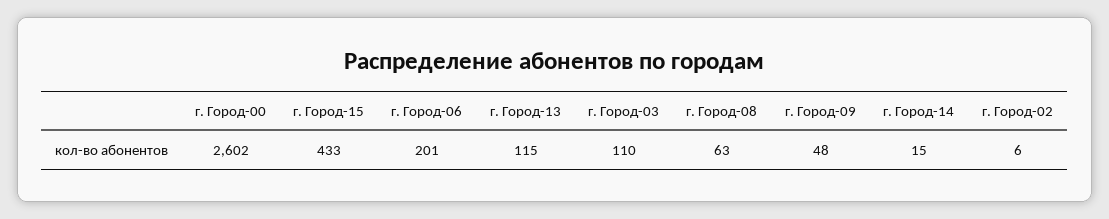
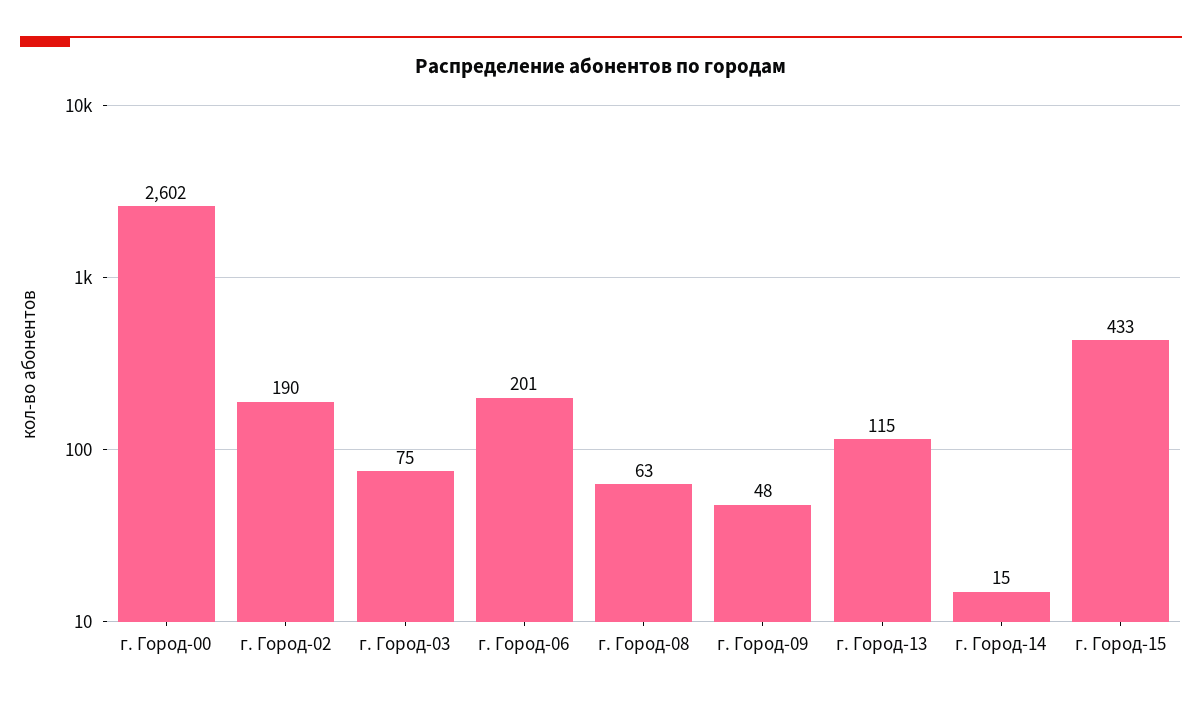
г. Город-03: 110 -> 75
г. Город-02: 6 -> 190

